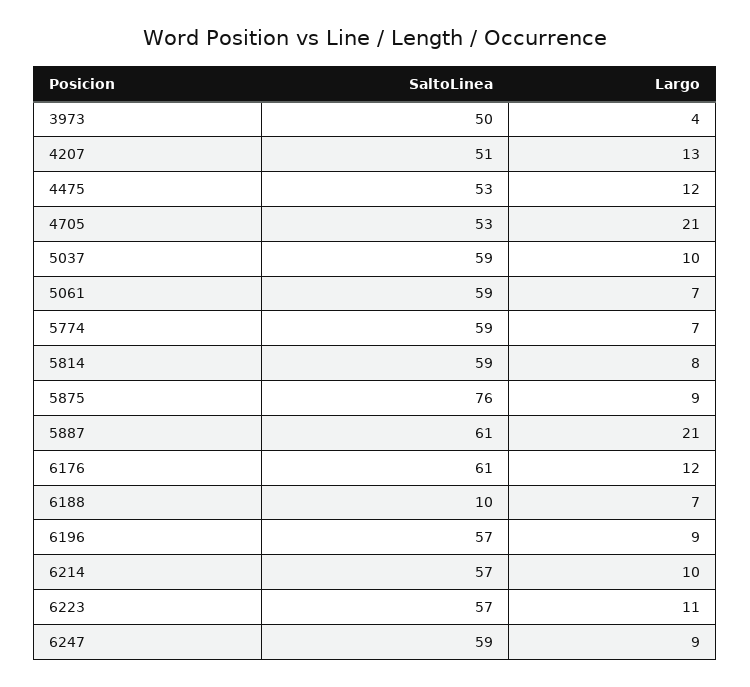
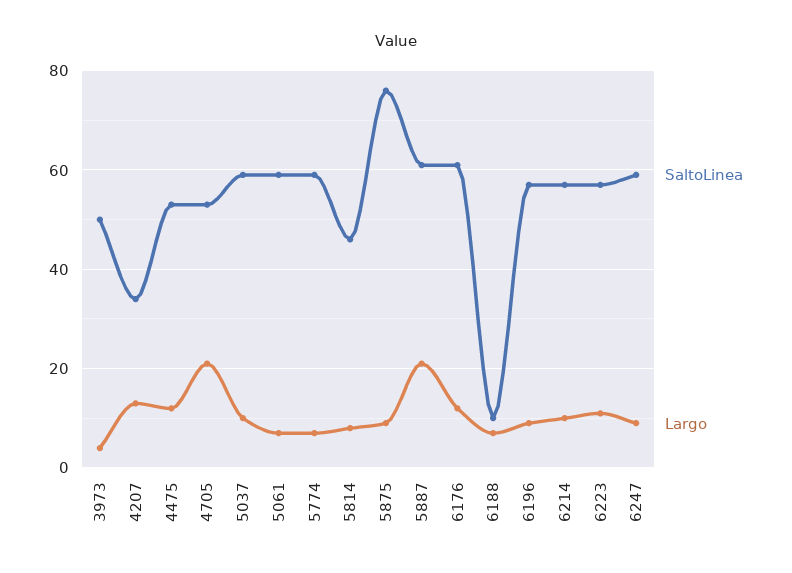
SaltoLinea, 4207: 51 -> 35
SaltoLinea, 5814: 59 -> 45

